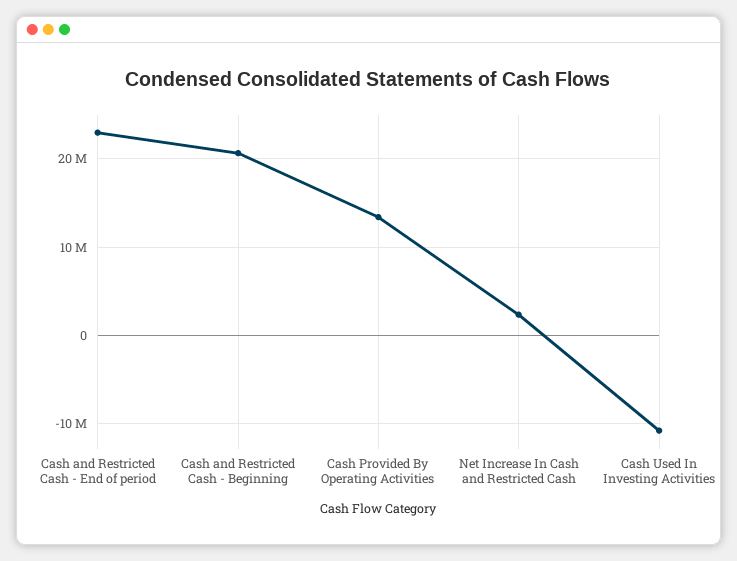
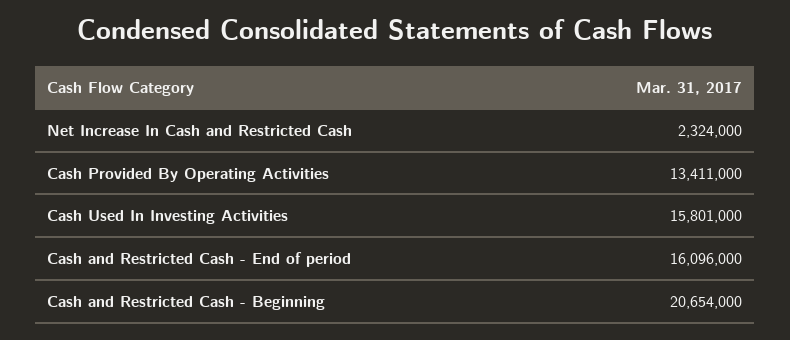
Cash and Restricted Cash - End of period: 23000000 -> 16096000
Cash Used In Investing Activities: -11000000 -> 15801000

